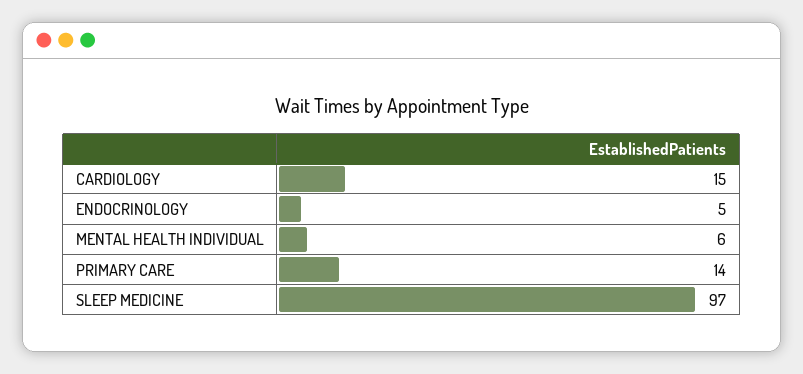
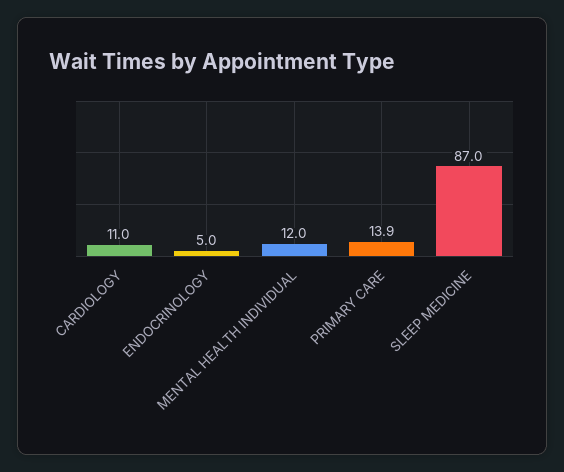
CARDIOLOGY: 15 -> 11
MENTAL HEALTH INDIVIDUAL: 6 -> 12
SLEEP MEDICINE: 97 -> 87

